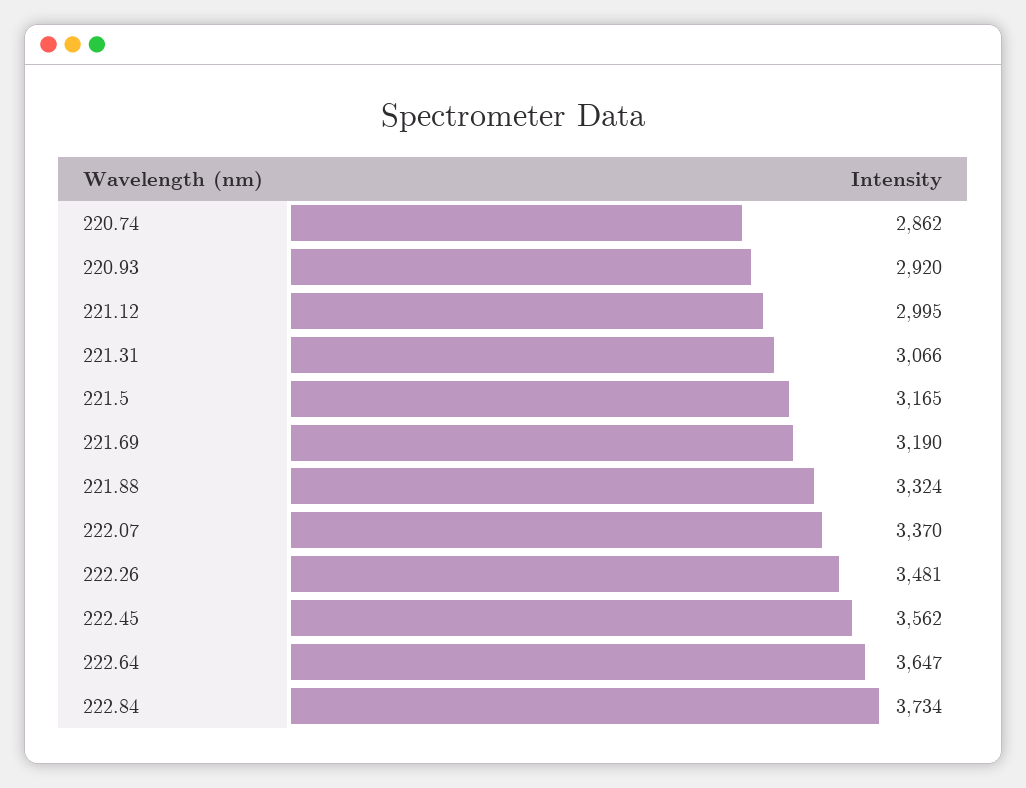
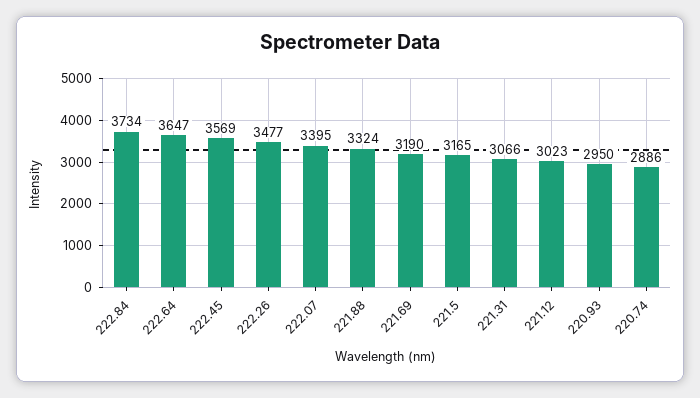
220.74: 2862 -> 2886
220.93: 2920 -> 2950
221.12: 2995 -> 3023
222.07: 3370 -> 3395
222.26: 3481 -> 3477
222.45: 3562 -> 3569

